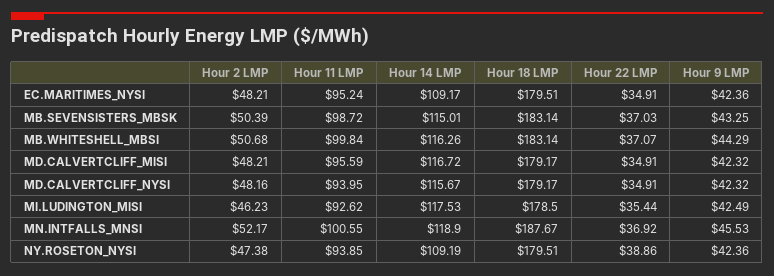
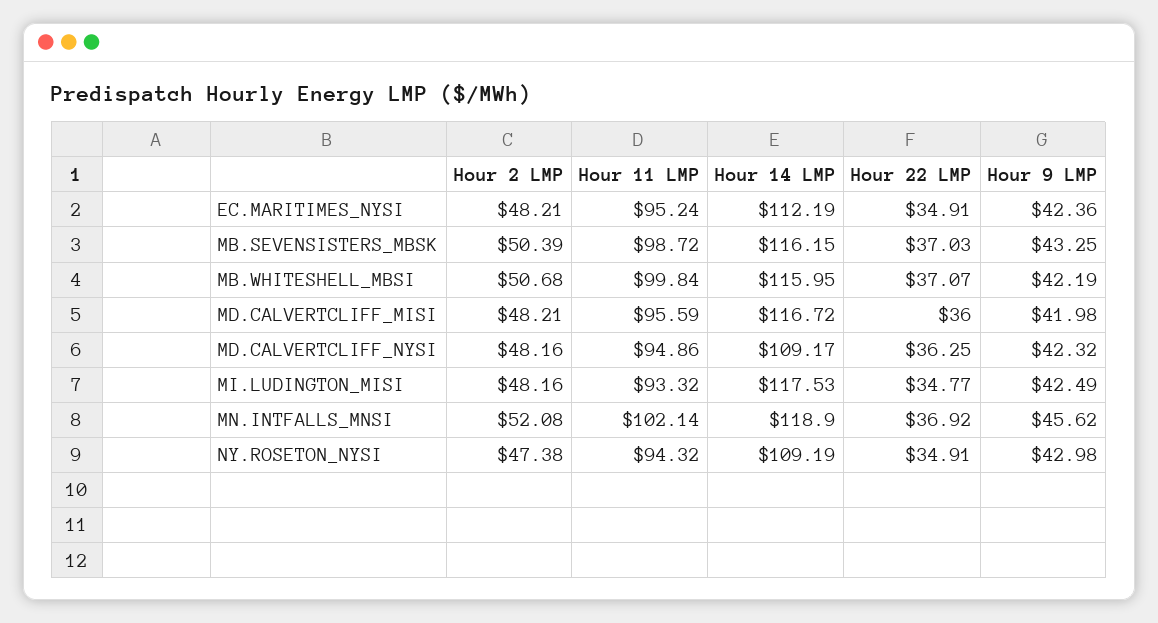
Hour 14 LMP, EC.MARITIMES_NYSI: 109.17 -> 112.19
Hour 18 LMP, EC.MARITIMES_NYSI: 179.51 -> none
Hour 14 LMP, MB.SEVENSISTERS_MBSK: 115.01 -> 116.15
Hour 18 LMP, MB.SEVENSISTERS_MBSK: 183.14 -> none
Hour 14 LMP, MB.WHITESHELL_MBSI: 116.26 -> 115.95
Hour 18 LMP, MB.WHITESHELL_MBSI: 183.14 -> none
Hour 9 LMP, MB.WHITESHELL_MBSI: 44.29 -> 42.19
Hour 18 LMP, MD.CALVERTCLIFF_MISI: 179.17 -> none
Hour 22 LMP, MD.CALVERTCLIFF_MISI: 34.91 -> 36
Hour 9 LMP, MD.CALVERTCLIFF_MISI: 42.32 -> 41.98
Hour 11 LMP, MD.CALVERTCLIFF_NYSI: 93.95 -> 94.86
Hour 14 LMP, MD.CALVERTCLIFF_NYSI: 115.67 -> 109.17
Hour 18 LMP, MD.CALVERTCLIFF_NYSI: 179.17 -> none
Hour 22 LMP, MD.CALVERTCLIFF_NYSI: 34.91 -> 36.25
Hour 2 LMP, MI.LUDINGTON_MISI: 46.23 -> 48.16
Hour 11 LMP, MI.LUDINGTON_MISI: 92.62 -> 93.32
Hour 18 LMP, MI.LUDINGTON_MISI: 178.5 -> none
Hour 22 LMP, MI.LUDINGTON_MISI: 35.44 -> 34.77
Hour 2 LMP, MN.INTFALLS_MNSI: 52.17 -> 52.08
Hour 11 LMP, MN.INTFALLS_MNSI: 100.55 -> 102.14
Hour 18 LMP, MN.INTFALLS_MNSI: 187.67 -> none
Hour 9 LMP, MN.INTFALLS_MNSI: 45.53 -> 45.62
Hour 11 LMP, NY.ROSETON_NYSI: 93.85 -> 94.32
Hour 18 LMP, NY.ROSETON_NYSI: 179.51 -> none
Hour 22 LMP, NY.ROSETON_NYSI: 38.86 -> 34.91
Hour 9 LMP, NY.ROSETON_NYSI: 42.36 -> 42.98

